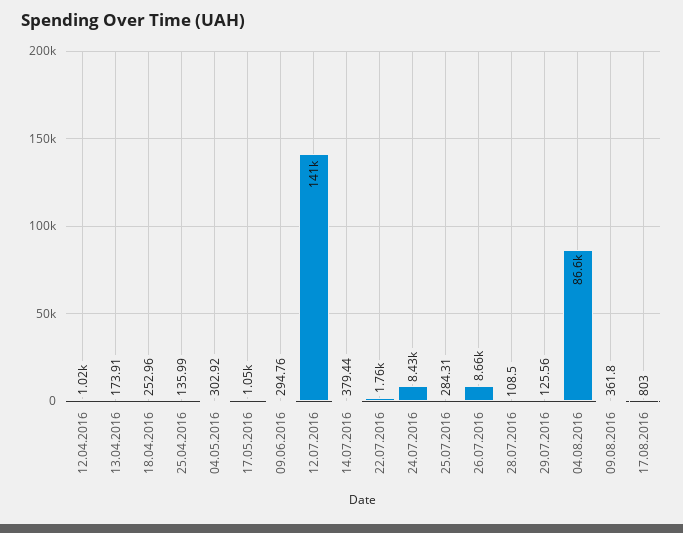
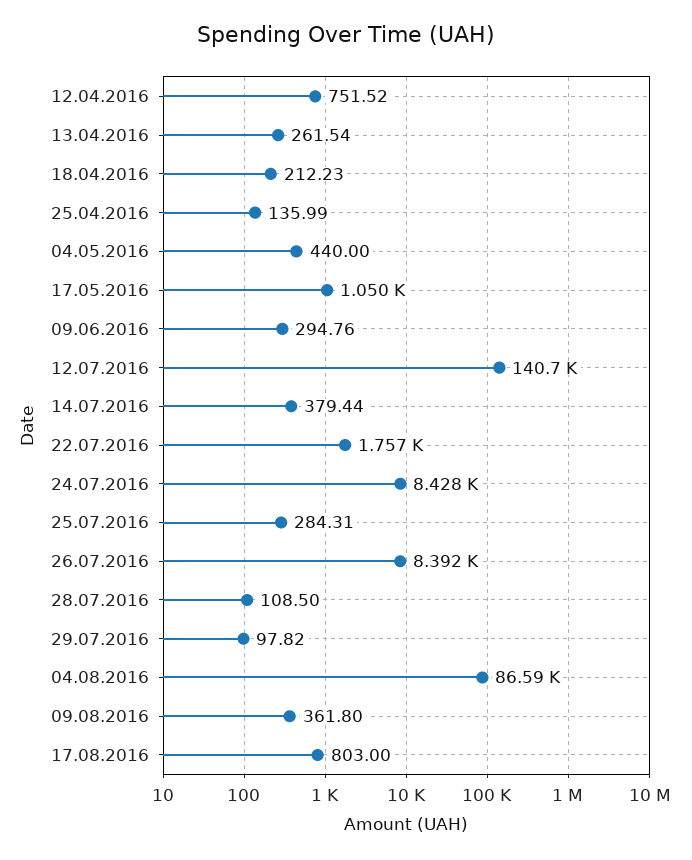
12.04.2016: 1020 -> 751.52
13.04.2016: 173.91 -> 261.54
18.04.2016: 252.96 -> 212.23
04.05.2016: 302.92 -> 440
26.07.2016: 8660 -> 8392
29.07.2016: 125.56 -> 97.82

